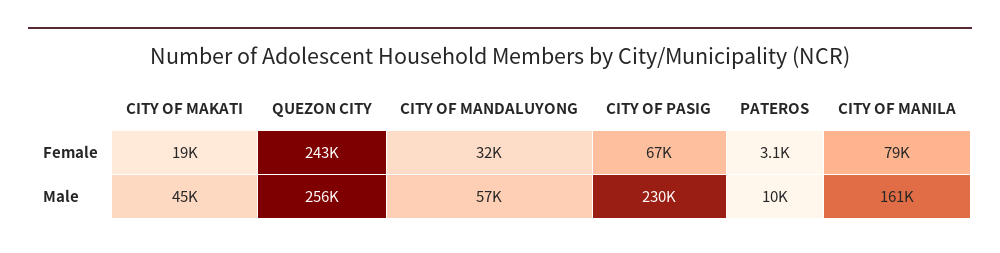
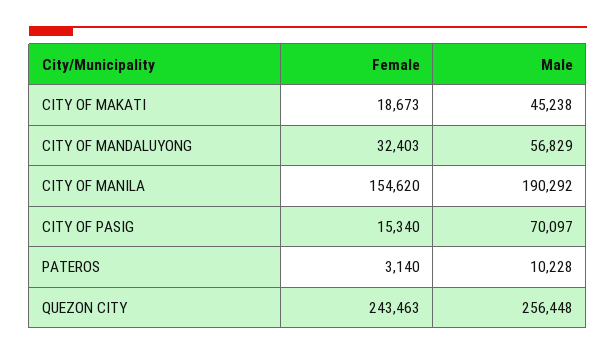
CITY OF PASIG, Female: 67000 -> 15340
CITY OF MANILA, Female: 79000 -> 154620
CITY OF PASIG, Male: 230000 -> 70097
CITY OF MANILA, Male: 161000 -> 190292

